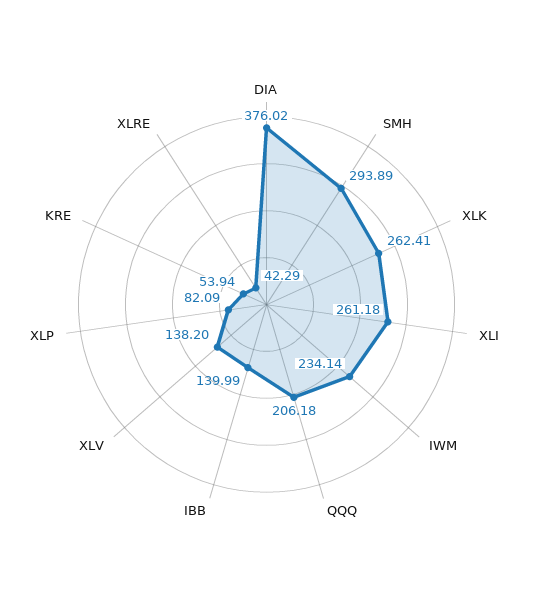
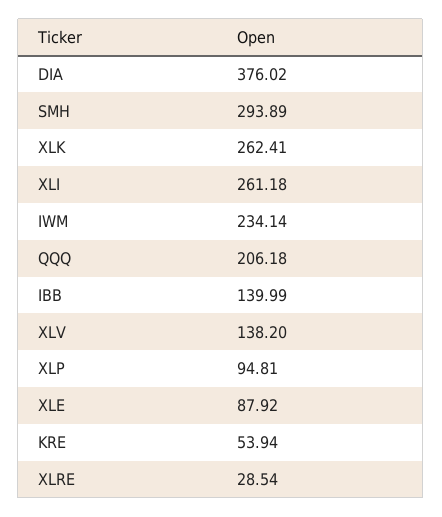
XLP: 82.09 -> 94.81
XLRE: 42.29 -> 28.54
XLE: none -> 87.92

